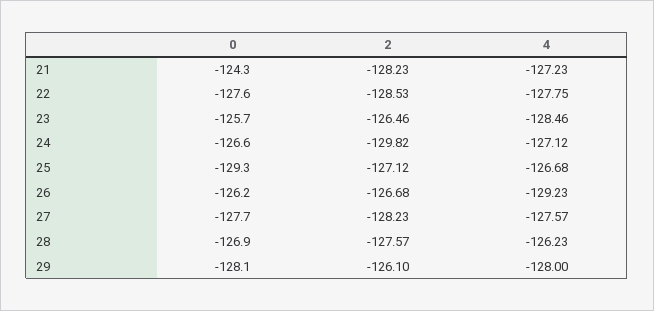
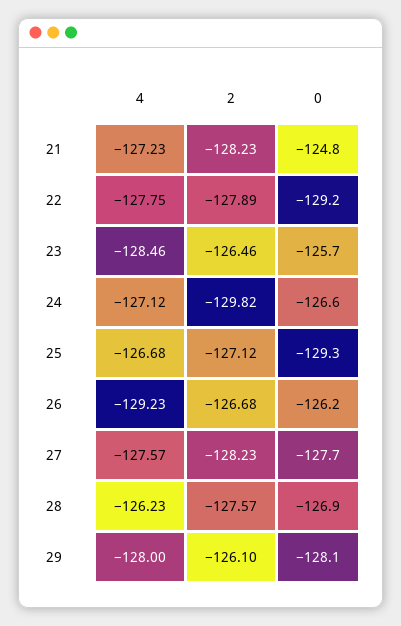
0, 21: -124.3 -> -124.8
0, 22: -127.6 -> -129.2
2, 22: -128.53 -> -127.89

